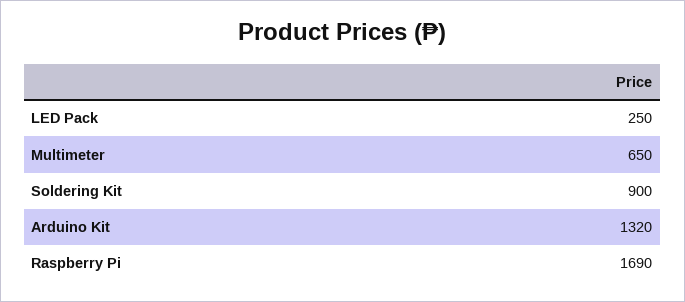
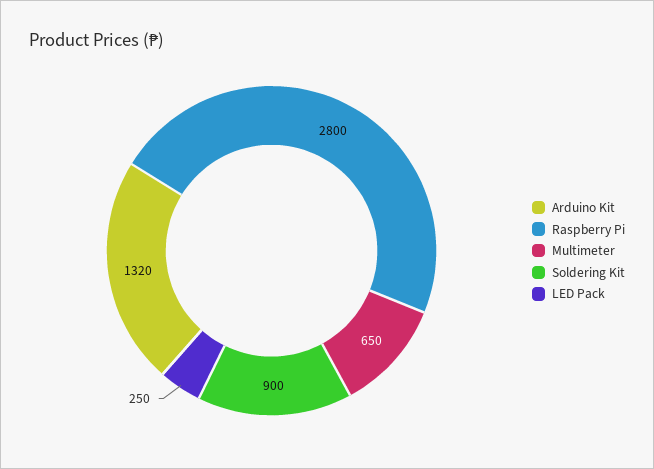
Raspberry Pi: 1690 -> 2800

